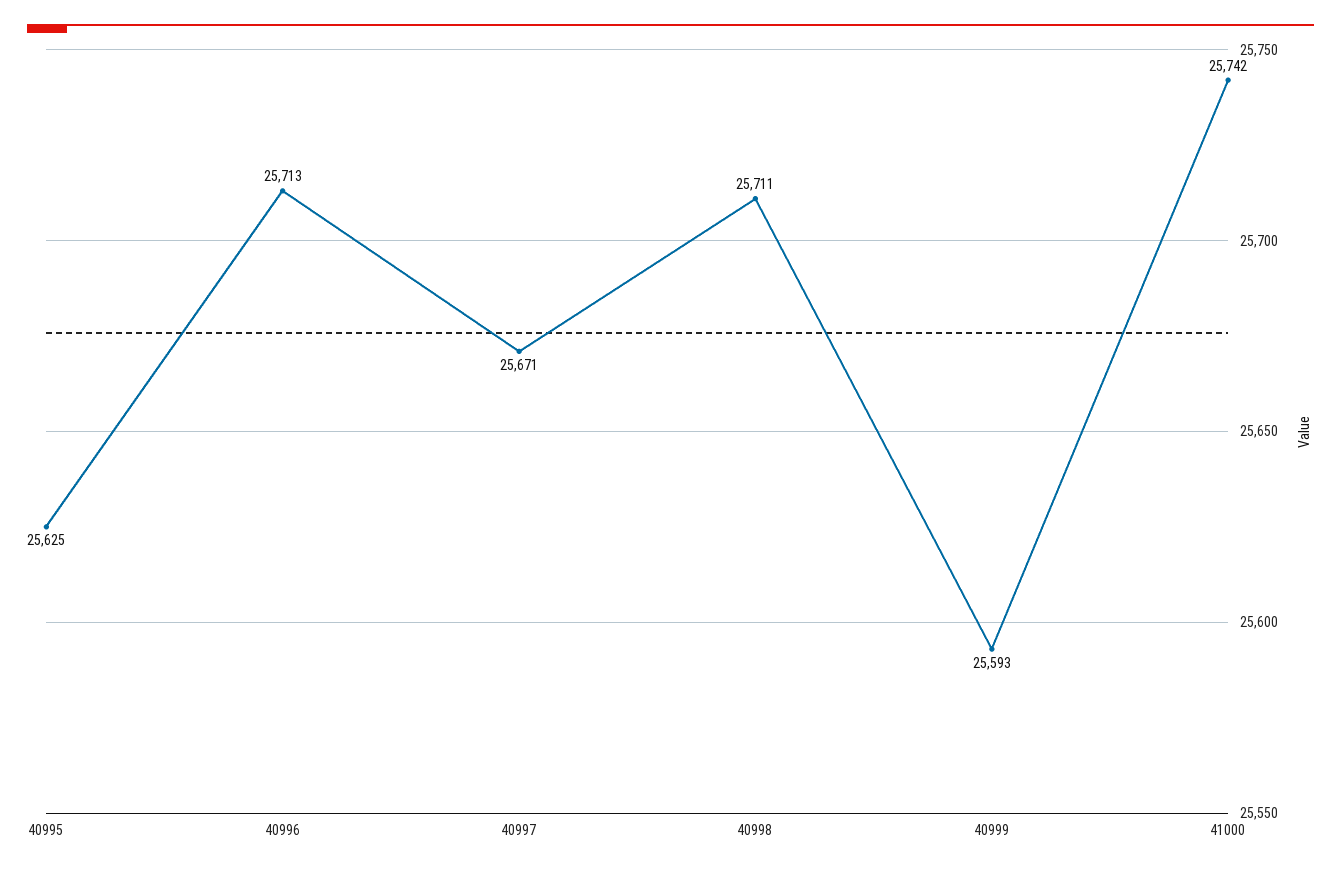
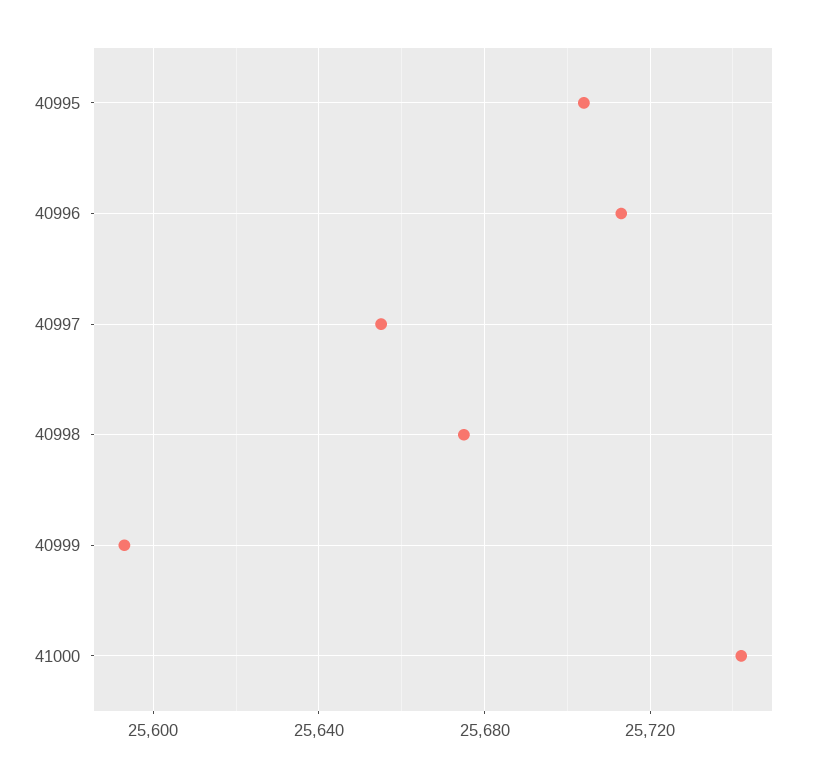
40995: 25625 -> 25705
40997: 25671 -> 25655
40998: 25711 -> 25675

